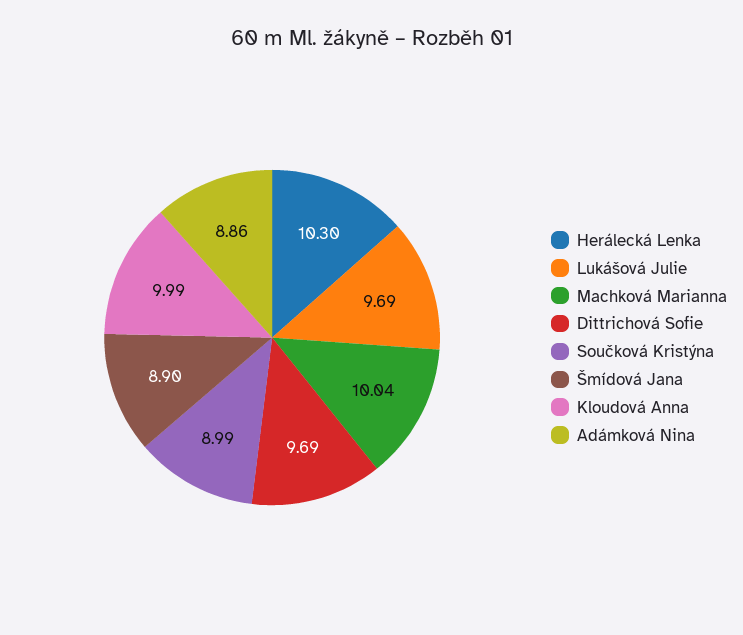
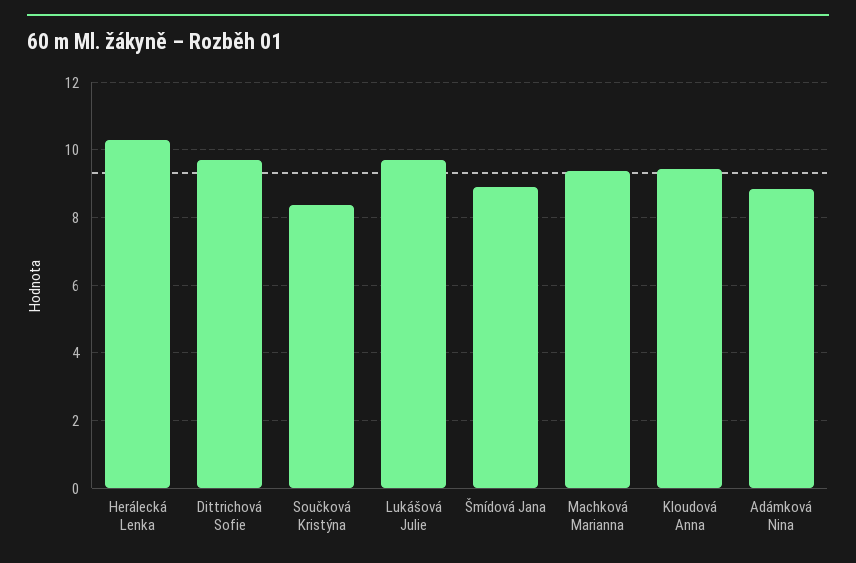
Machková Marianna: 10.04 -> 9.4
Součková Kristýna: 8.99 -> 8.4
Kloudová Anna: 9.99 -> 9.4

